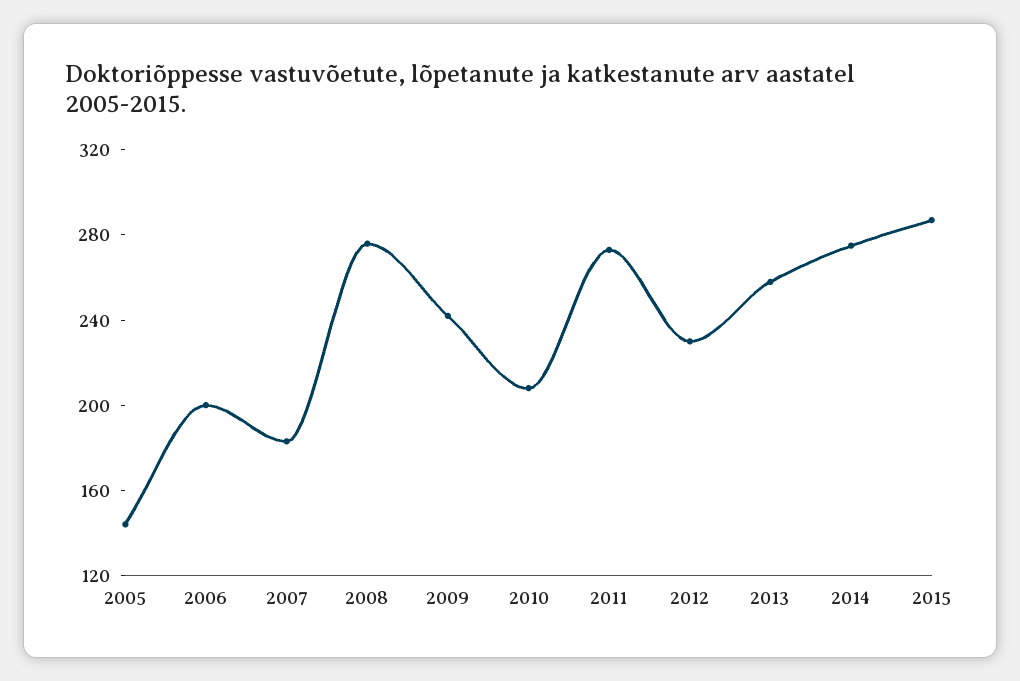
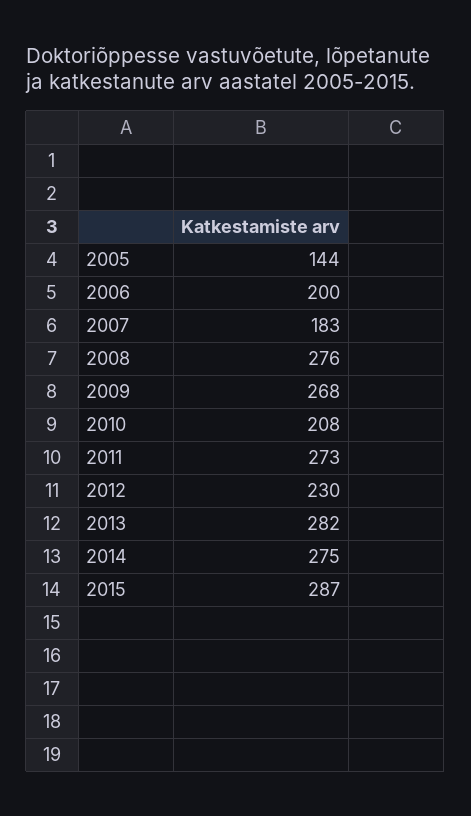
2009: 240 -> 268
2013: 260 -> 282

